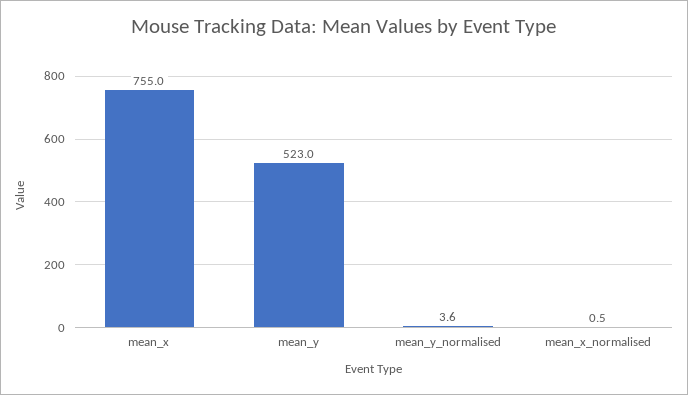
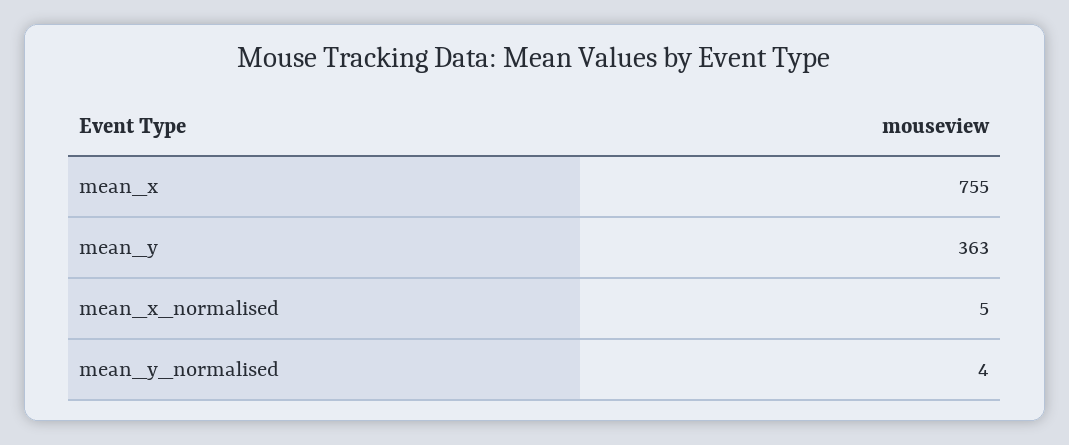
mean_y: 523 -> 363
mean_x_normalised: 0.5 -> 5

